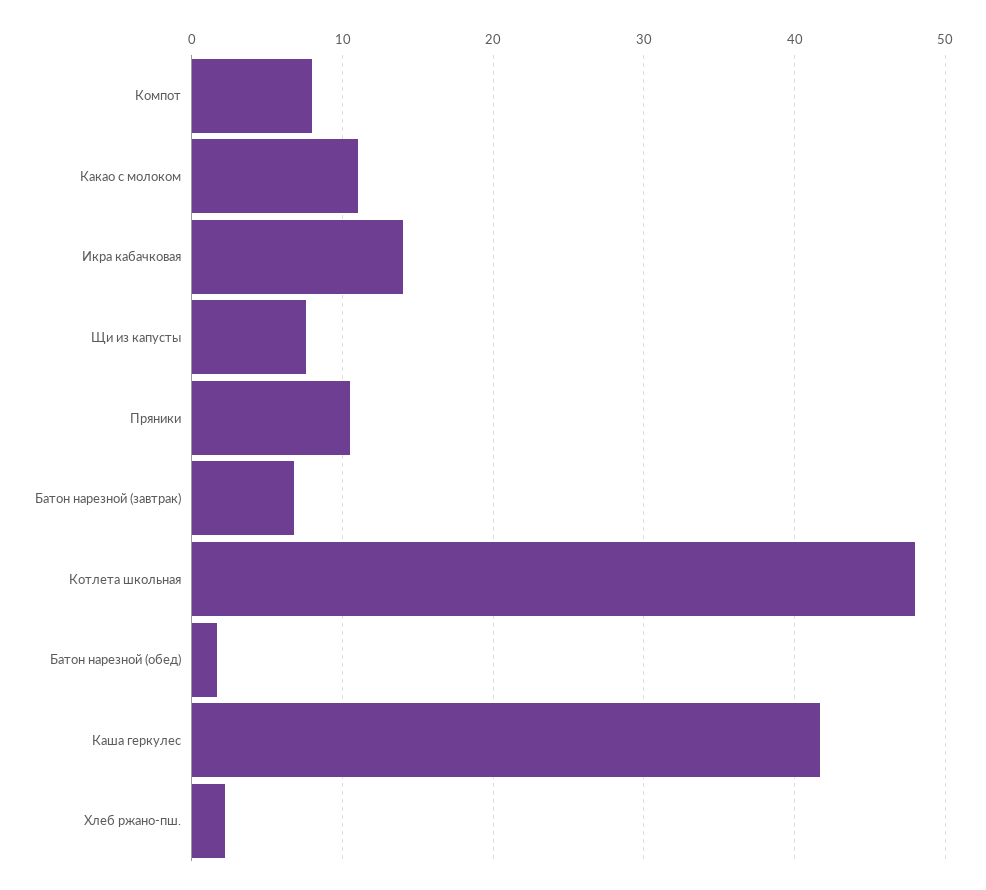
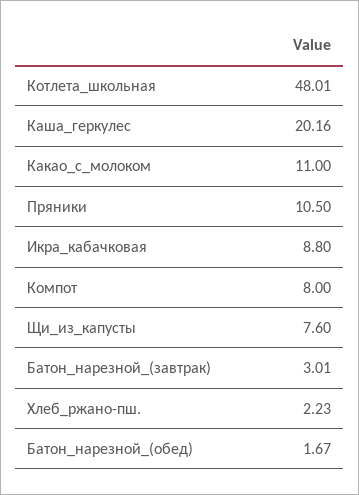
Икра кабачковая: 14 -> 8.8
Батон нарезной (завтрак): 7 -> 3.01
Каша геркулес: 42 -> 20.16

